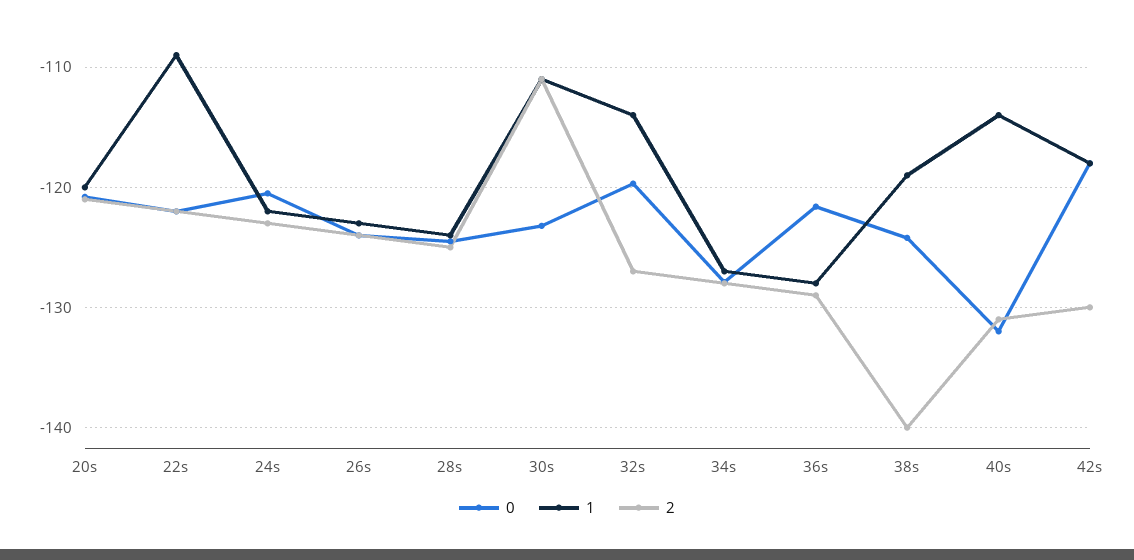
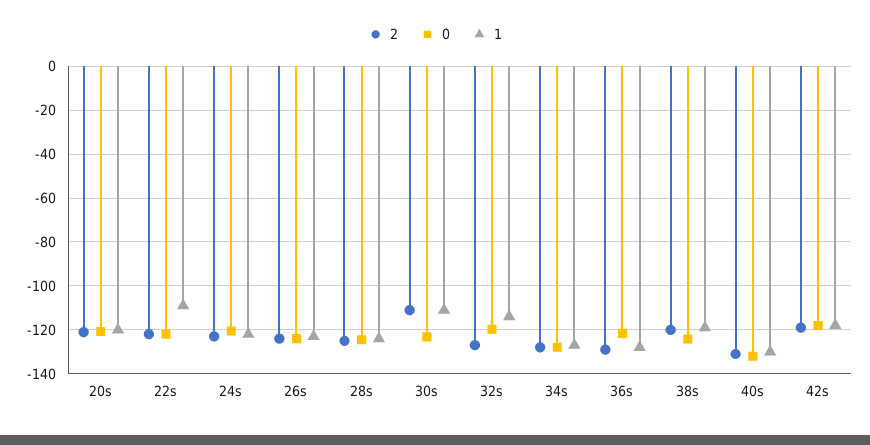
2, 38s: -140 -> -120
1, 40s: -114 -> -130
2, 42s: -130 -> -120

